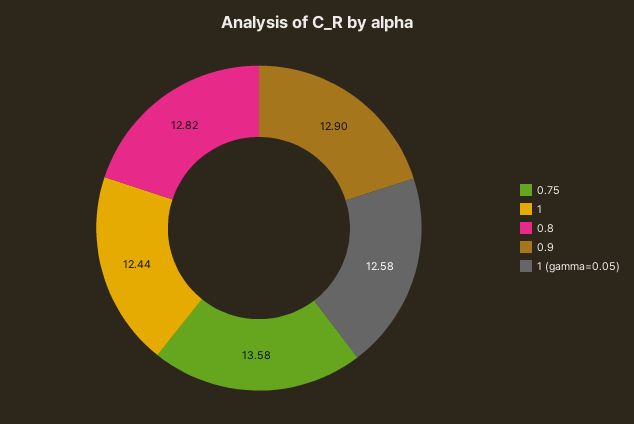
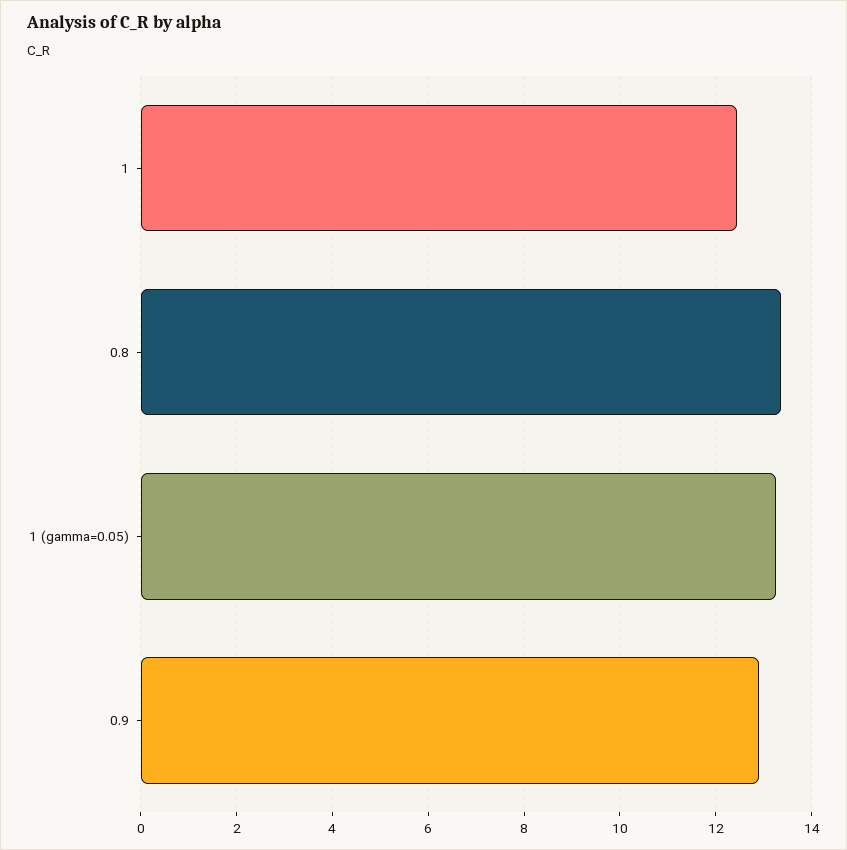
0.75: 13.58 -> none
0.8: 12.82 -> 13.4
1 (gamma=0.05): 12.58 -> 13.2

